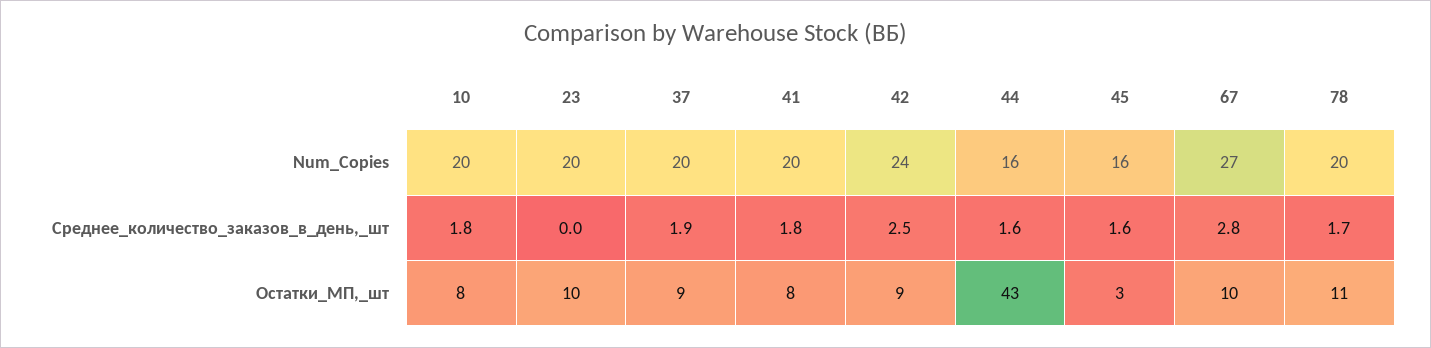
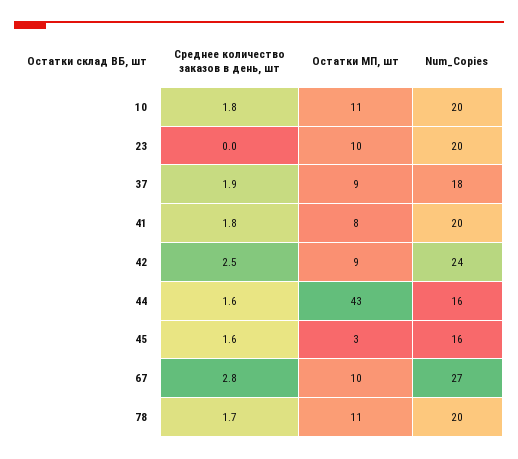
37, Num_Copies: 20 -> 18
10, Остатки_МП,_шт: 8 -> 11

